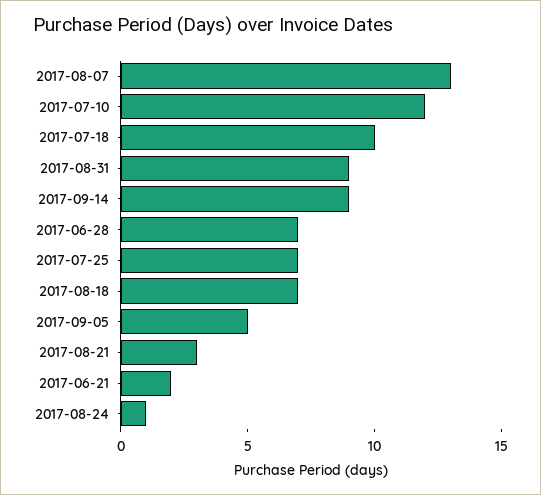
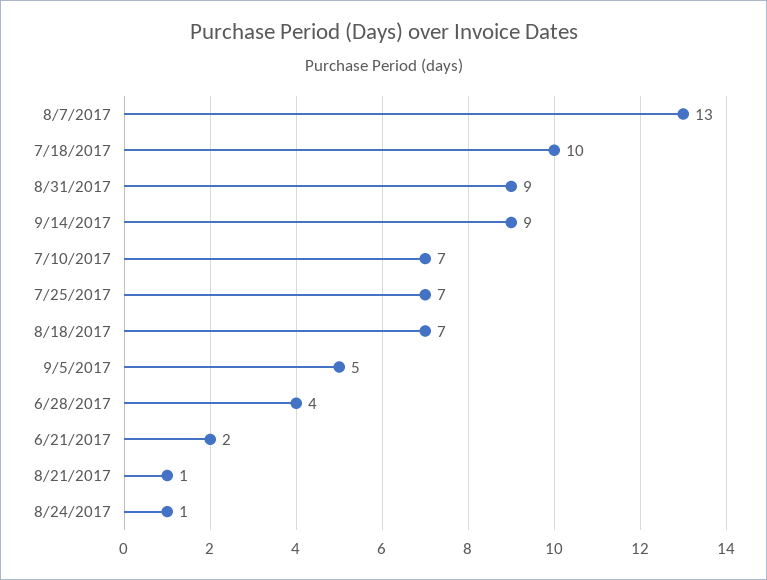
2017-07-10: 12 -> 7
2017-06-28: 7 -> 4
2017-08-21: 3 -> 1

